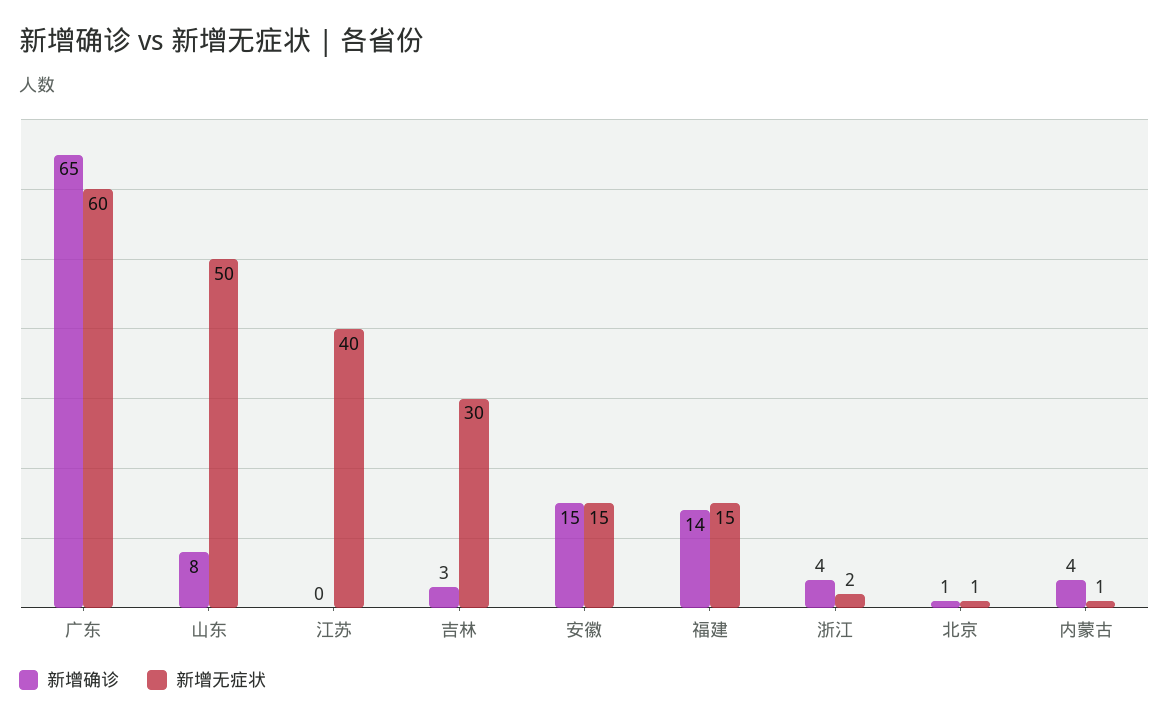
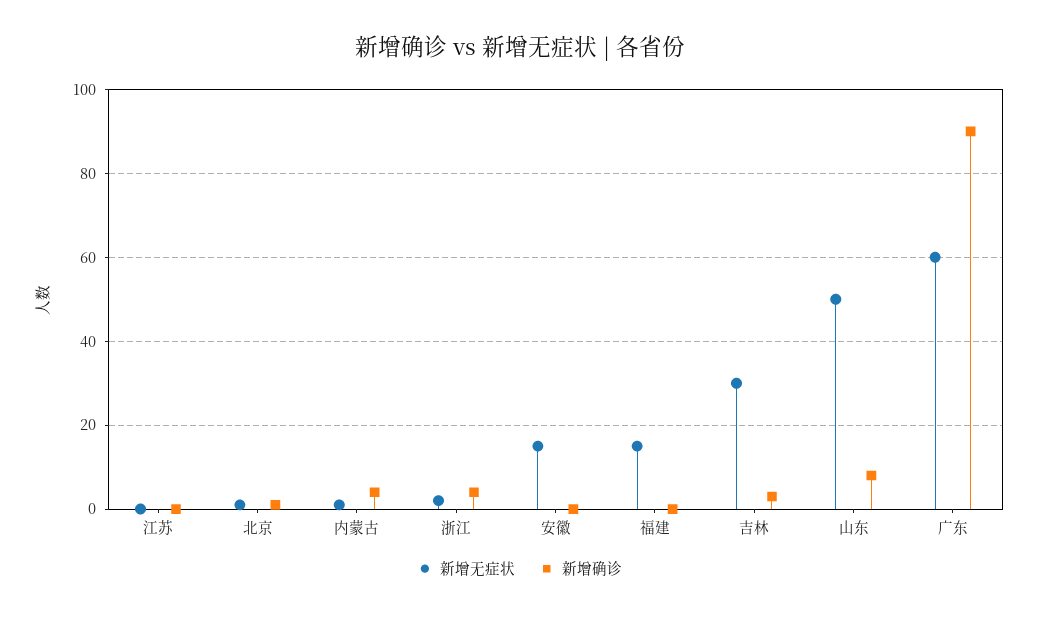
新增确诊, 广东: 65 -> 90
新增无症状, 江苏: 40 -> 0
新增确诊, 安徽: 15 -> 0
新增确诊, 福建: 14 -> 0

